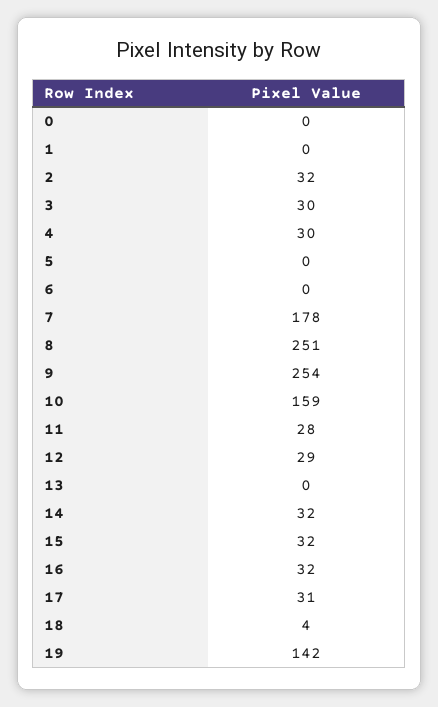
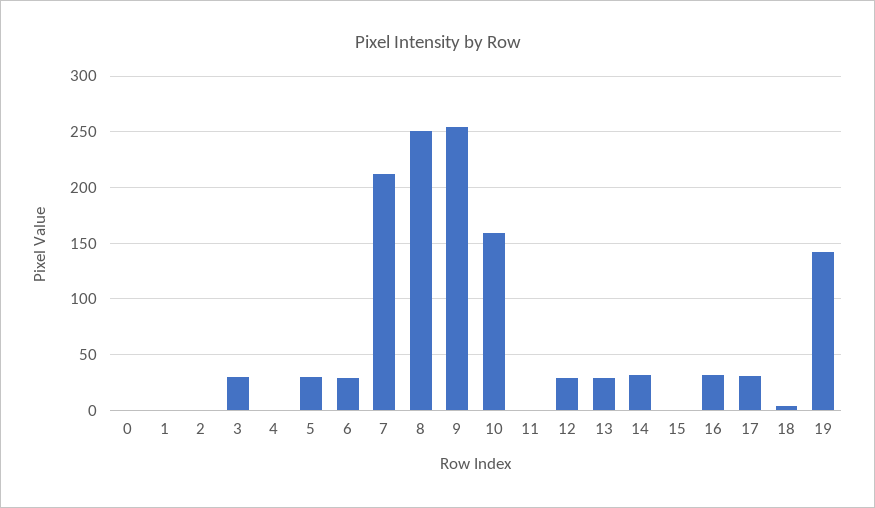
2: 32 -> 0
4: 30 -> 0
5: 0 -> 30
6: 0 -> 30
7: 178 -> 210
11: 28 -> 0
13: 0 -> 30
15: 32 -> 0

